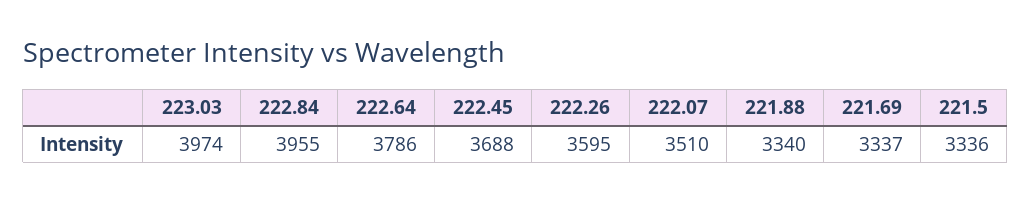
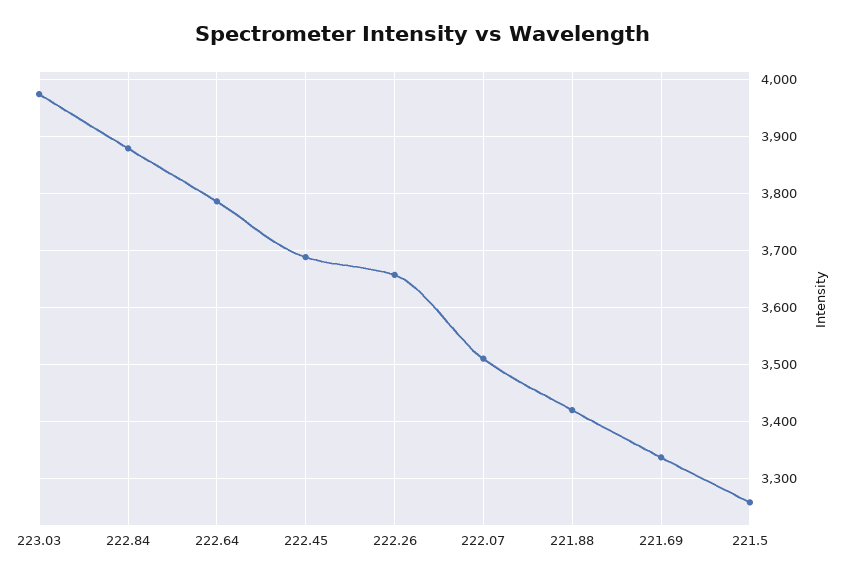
222.84: 3955 -> 3880
222.26: 3595 -> 3660
221.88: 3340 -> 3420
221.5: 3336 -> 3260

